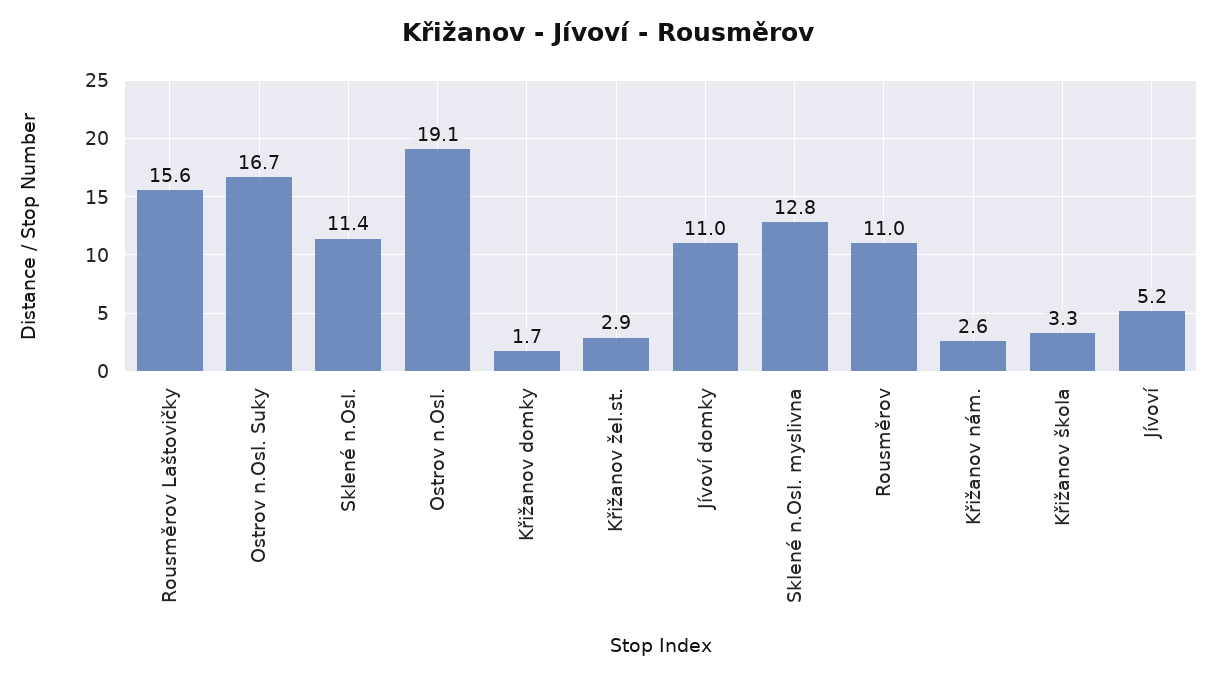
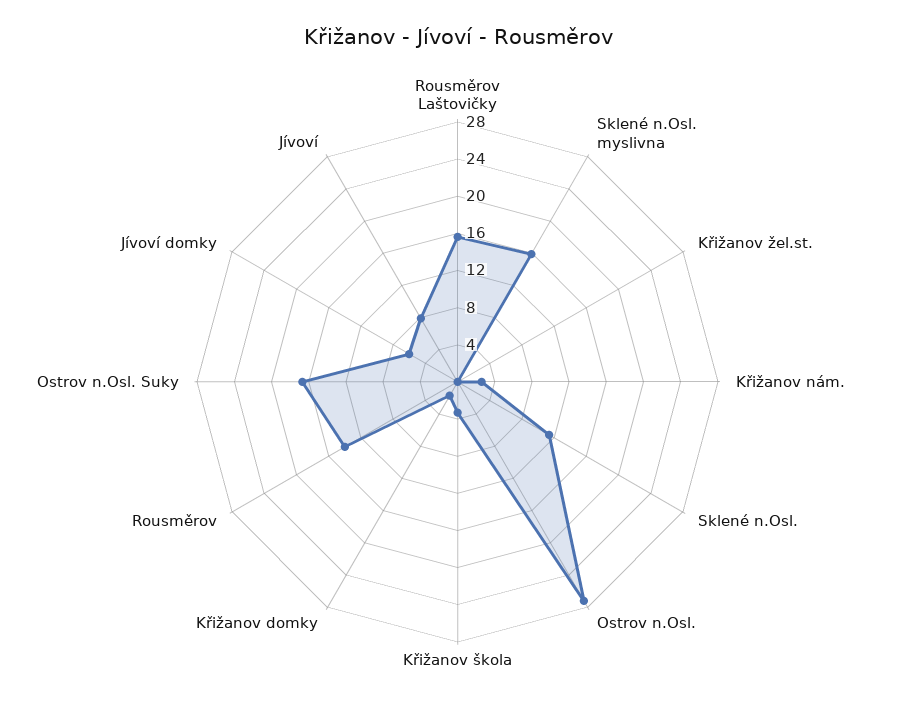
Ostrov n.Osl.: 19.1 -> 27
Křižanov žel.st.: 2.9 -> 0
Jívoví domky: 11 -> 6
Sklené n.Osl. myslivna: 12.8 -> 16
Rousměrov: 11 -> 14
Jívoví: 5.2 -> 8

